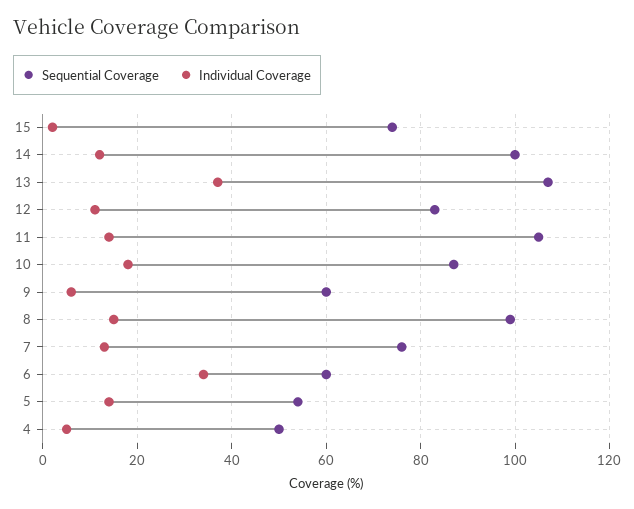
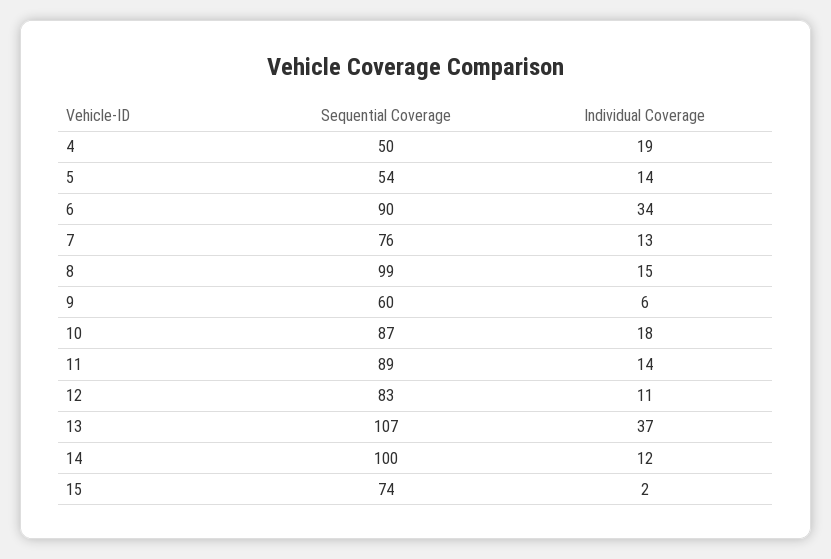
Sequential Coverage, 11: 105 -> 89
Sequential Coverage, 6: 60 -> 90
Individual Coverage, 4: 5 -> 19

